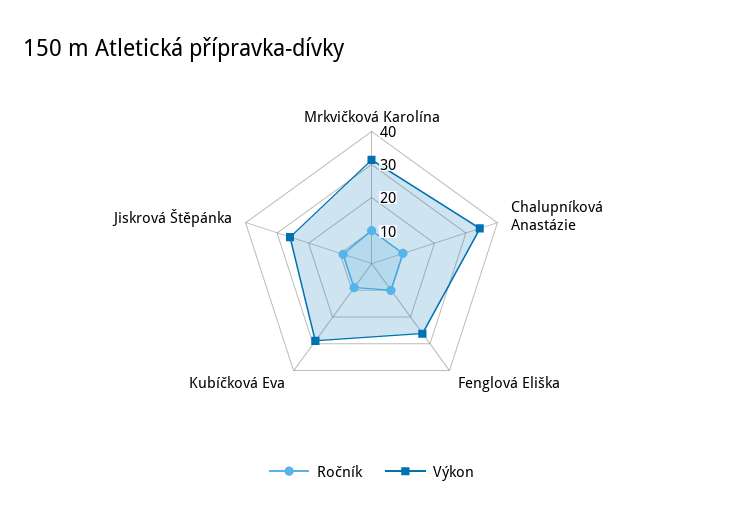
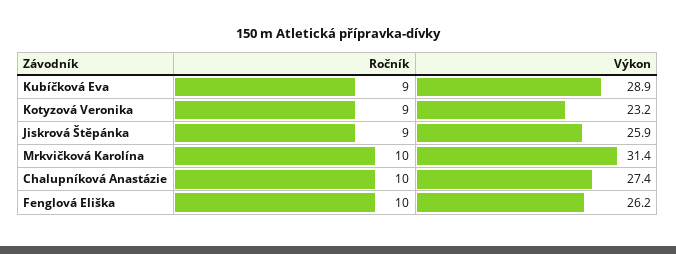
Výkon, Chalupníková Anastázie: 35 -> 27.4
Ročník, Kotyzová Veronika: none -> 9
Výkon, Kotyzová Veronika: none -> 23.2

